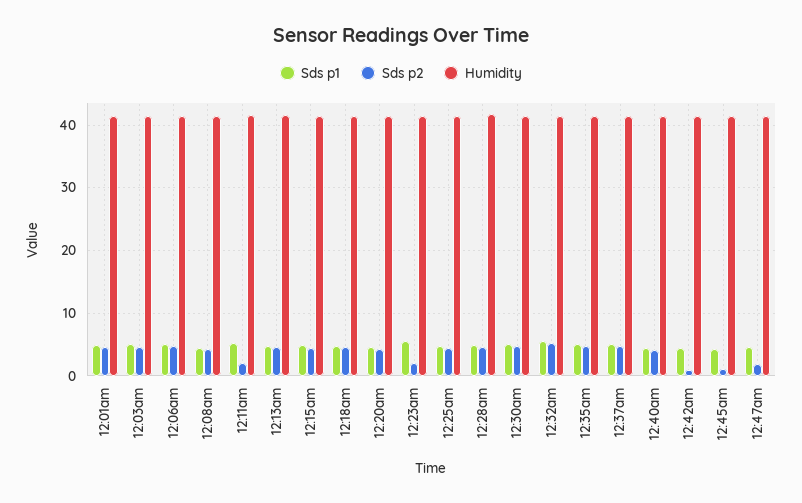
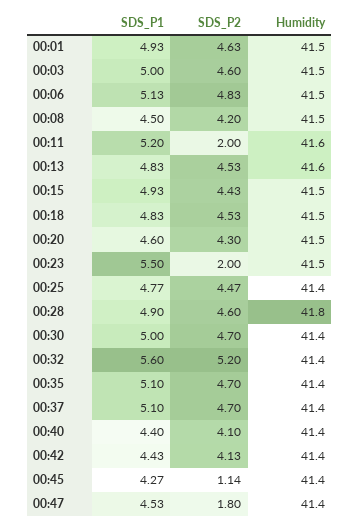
Sds p2, 12:42am: 1 -> 4.13

